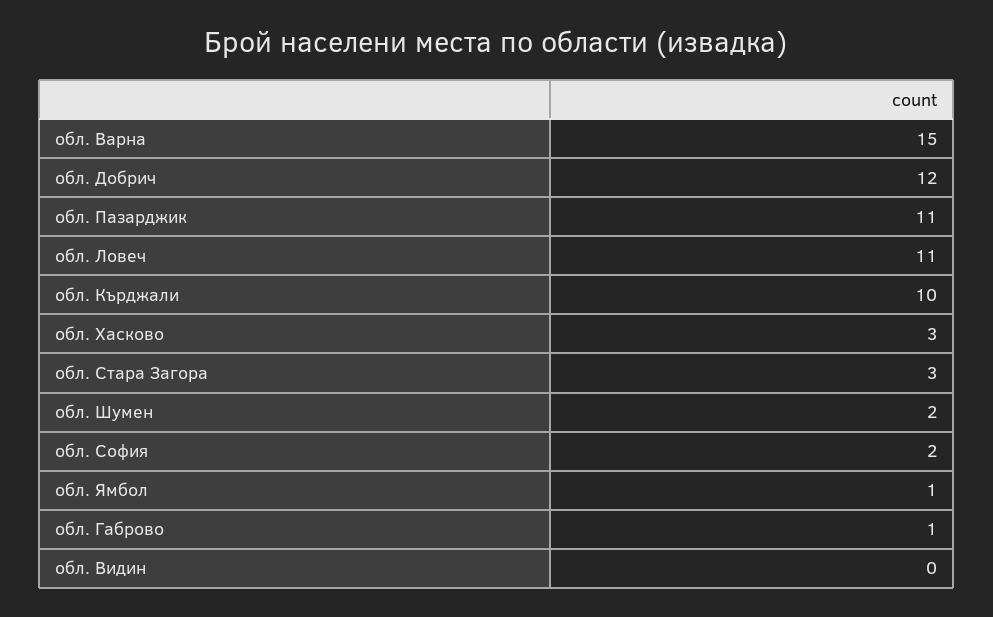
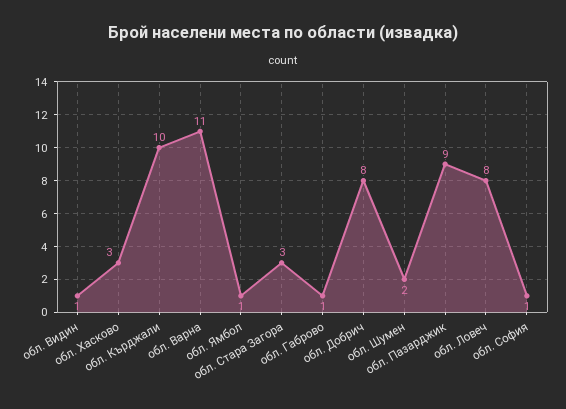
обл. Варна: 15 -> 11
обл. Добрич: 12 -> 8
обл. Пазарджик: 11 -> 9
обл. Ловеч: 11 -> 8
обл. София: 2 -> 1
обл. Видин: 0 -> 1

